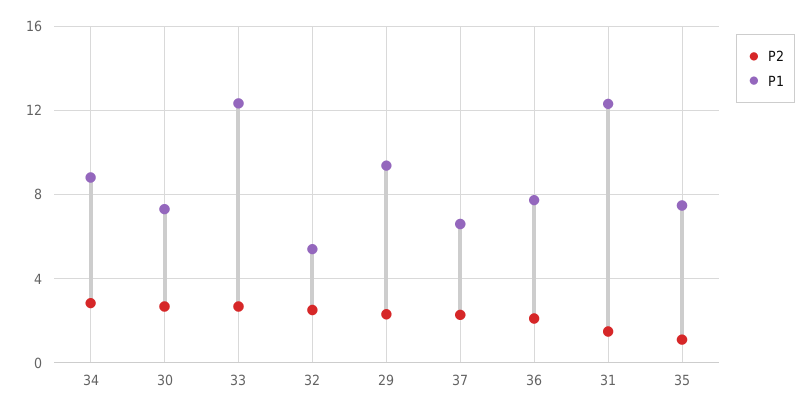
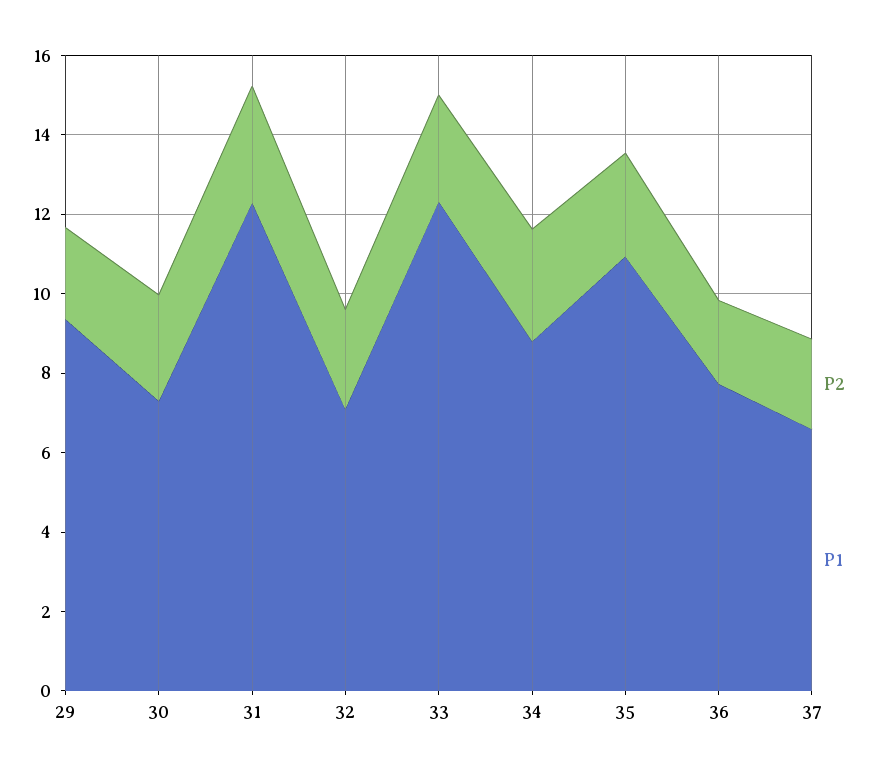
P1, 32: 5.5 -> 7
P2, 31: 1.5 -> 3
P2, 35: 1 -> 2.5
P1, 35: 7.5 -> 11

